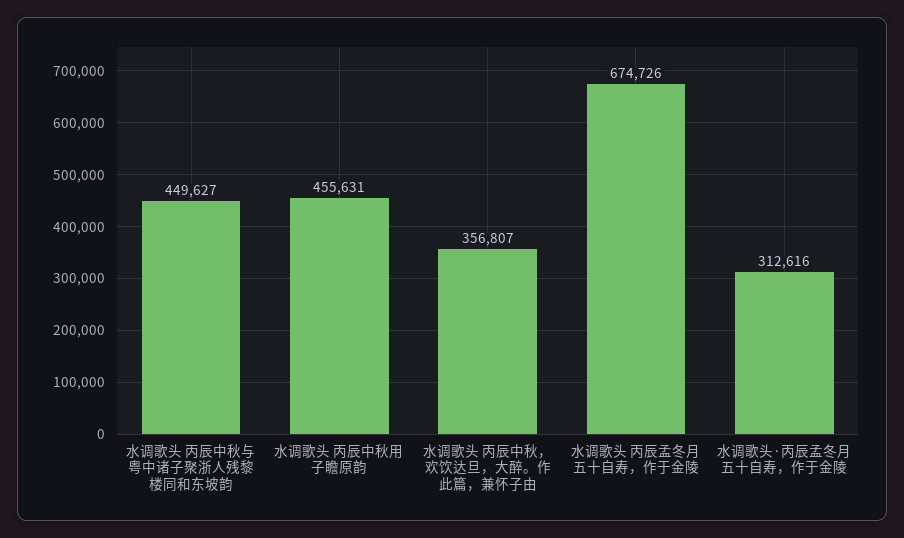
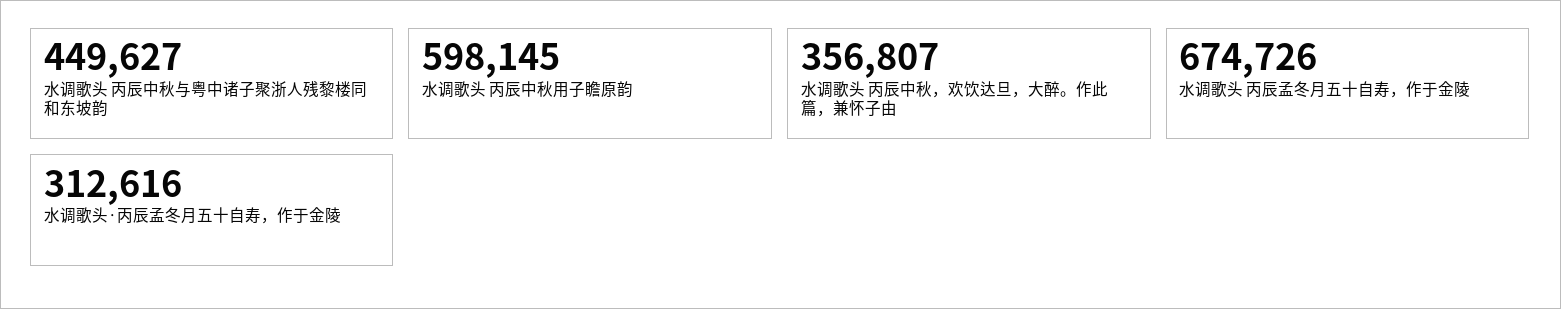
水调歌头 丙辰中秋用子瞻原韵: 455631 -> 598145

